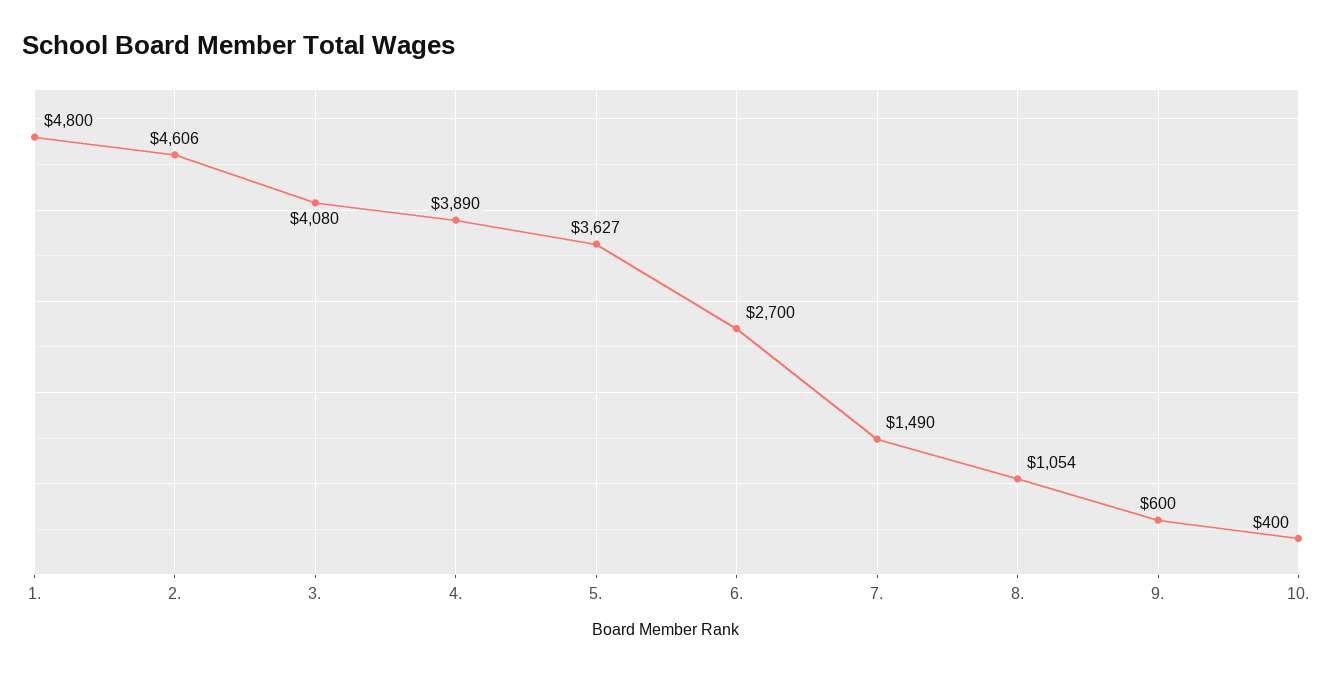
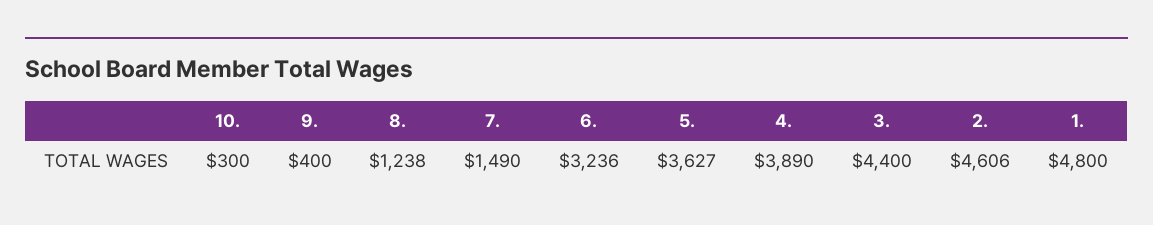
3.: 4080 -> 4400
6.: 2700 -> 3236
8.: 1054 -> 1238
9.: 600 -> 400
10.: 400 -> 300

